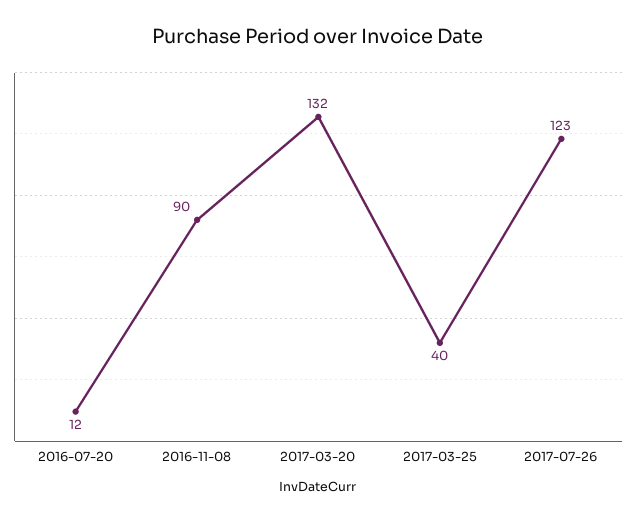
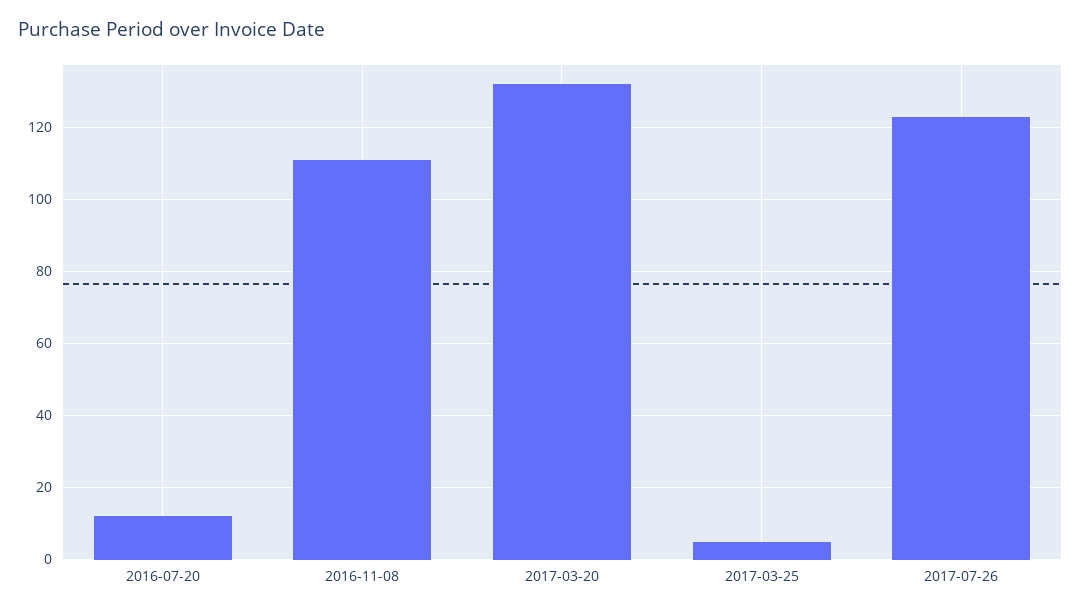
2016-11-08: 90 -> 110
2017-03-25: 40 -> 5

